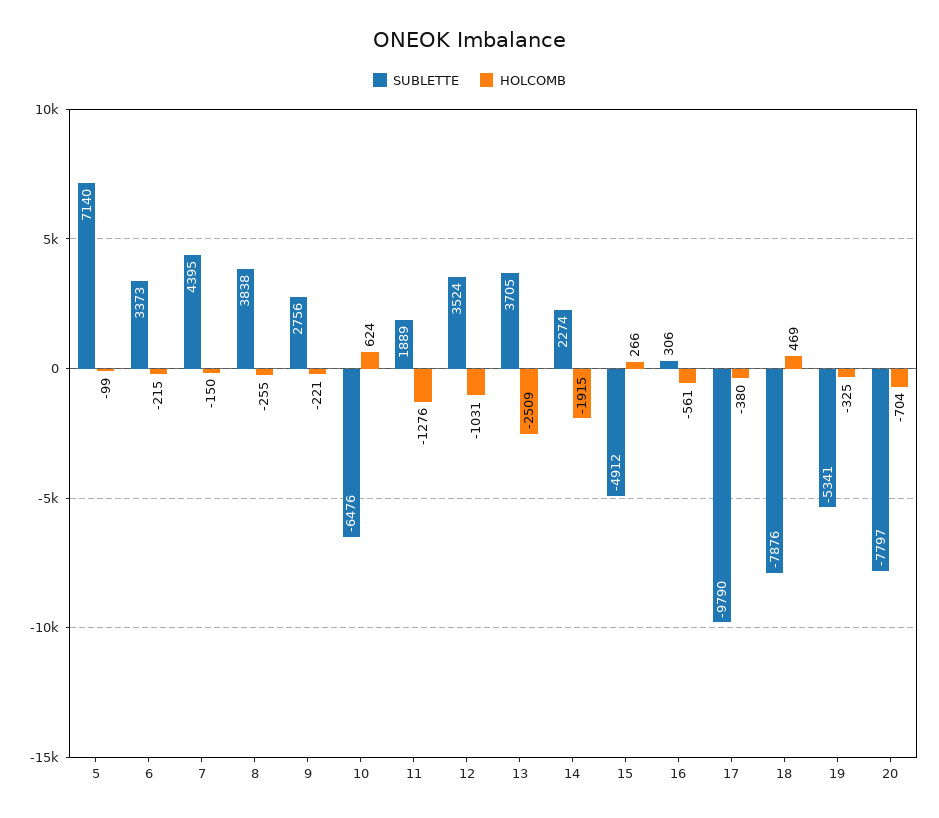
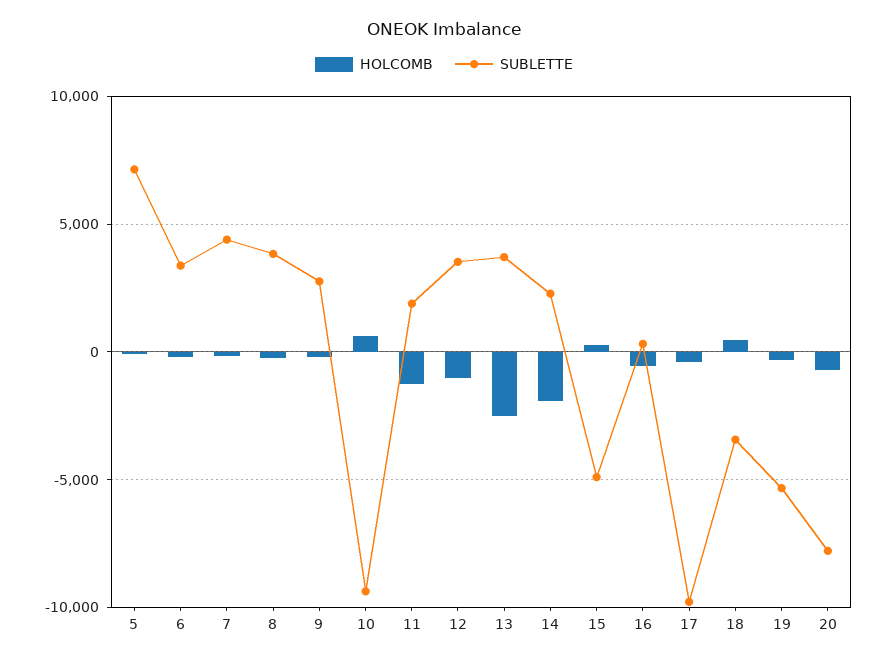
SUBLETTE, 10: -6476 -> -9500
SUBLETTE, 18: -7876 -> -3500

